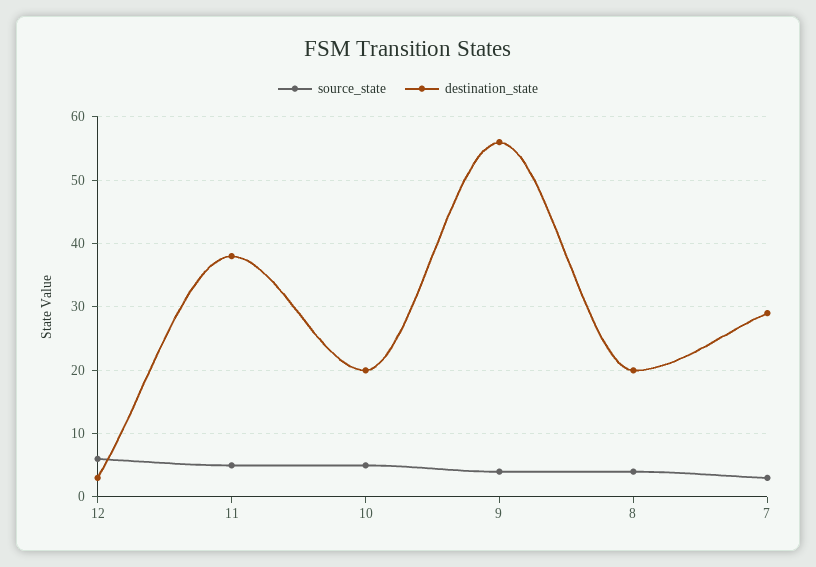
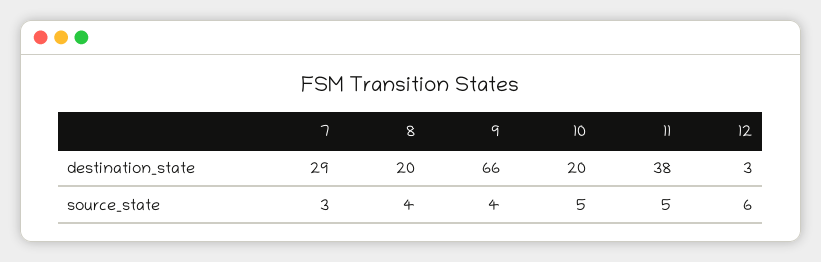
destination_state, 9: 56 -> 66

